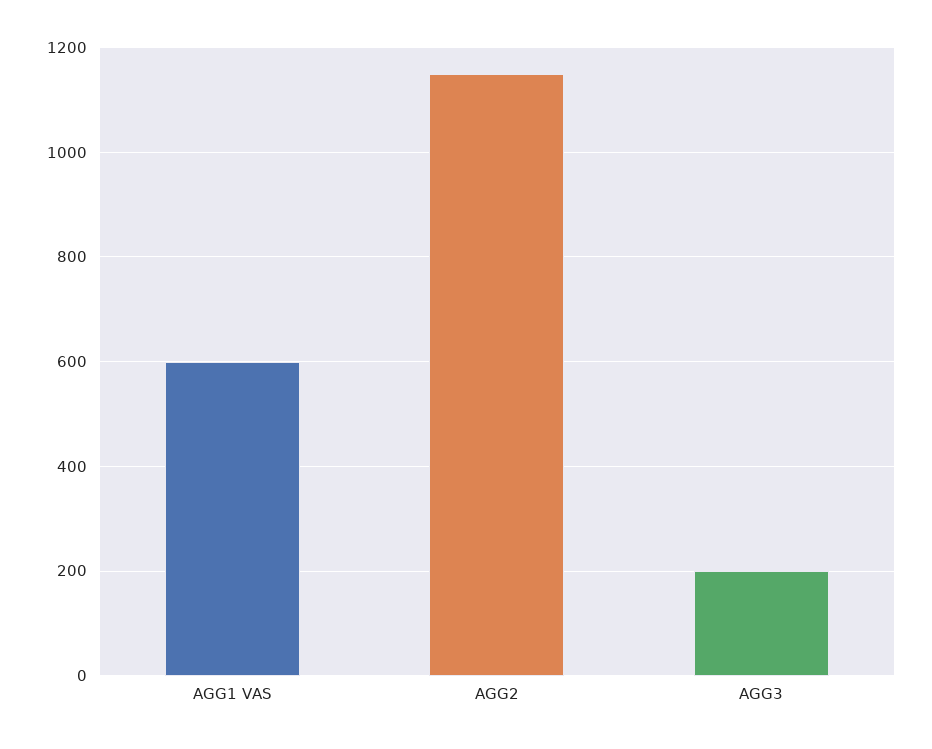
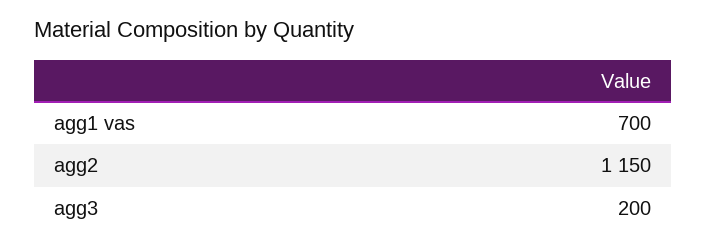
AGG1 VAS: 600 -> 700

